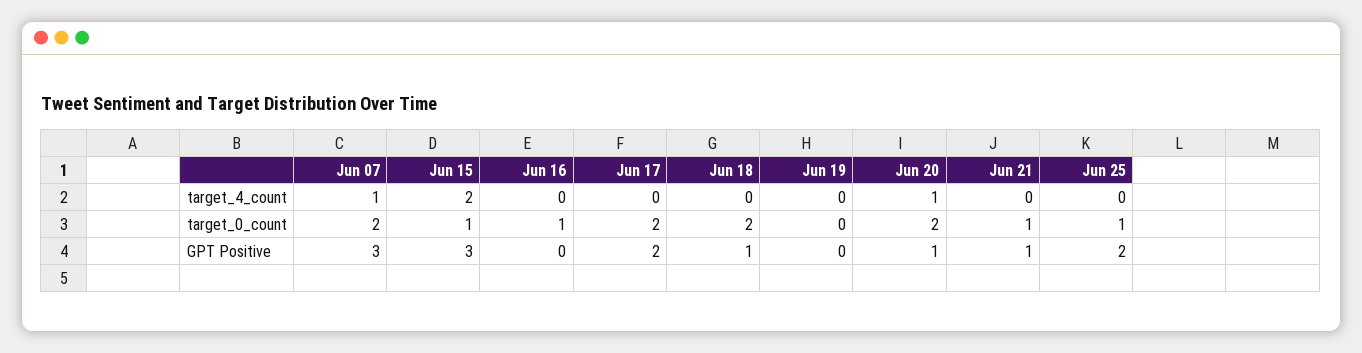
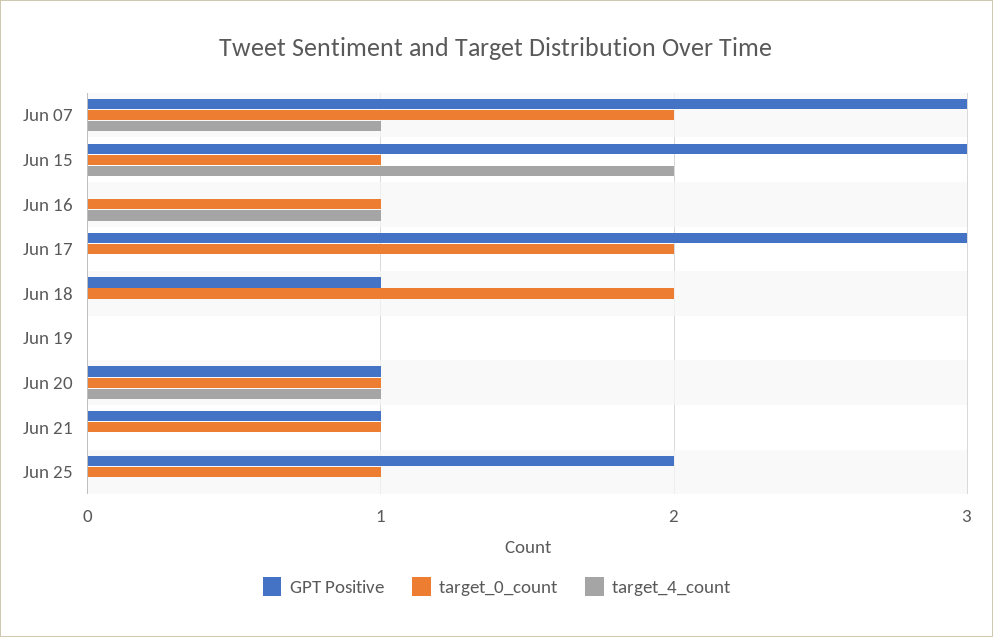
target_4_count, Jun 16: 0 -> 1
target_0_count, Jun 20: 2 -> 1
GPT Positive, Jun 17: 2 -> 3

